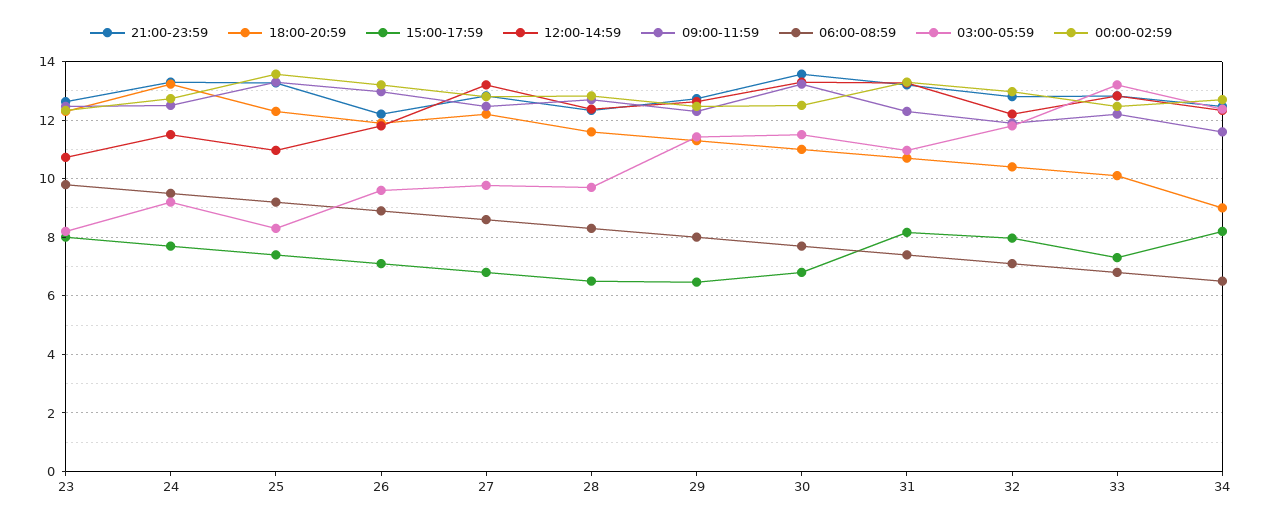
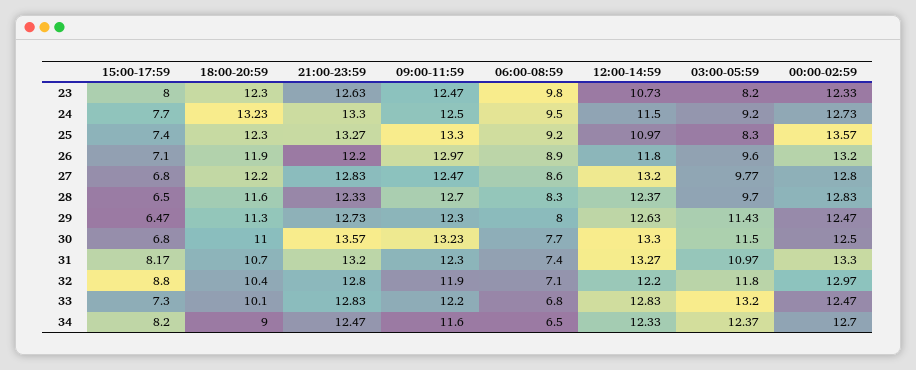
15:00-17:59, 32: 8 -> 8.8

